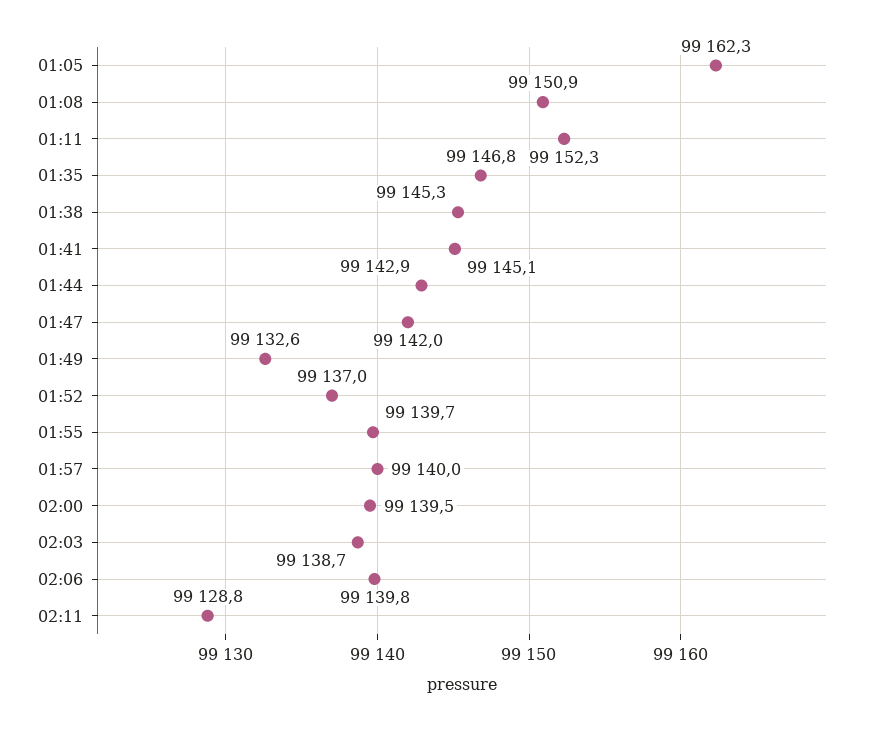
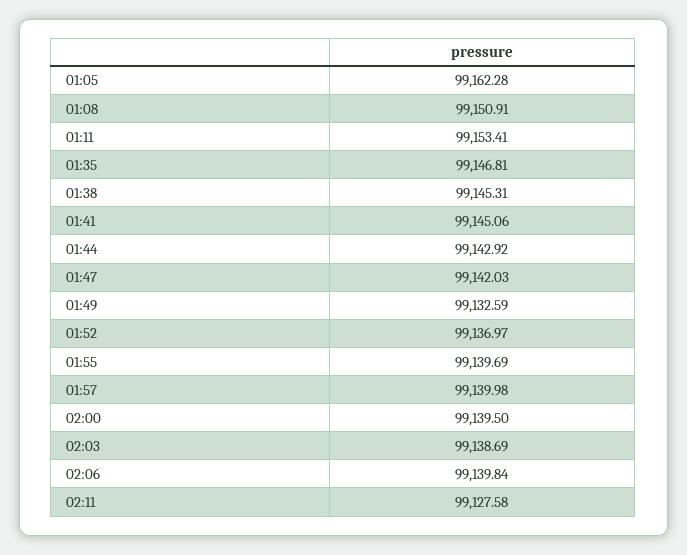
01:11: 99152.3 -> 99153.41
02:11: 99128.8 -> 99127.58

